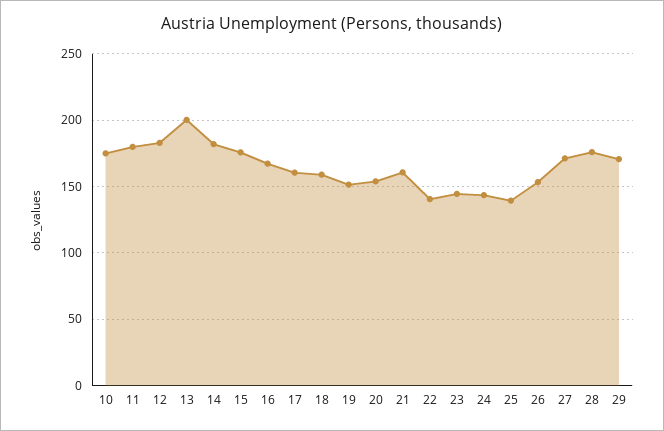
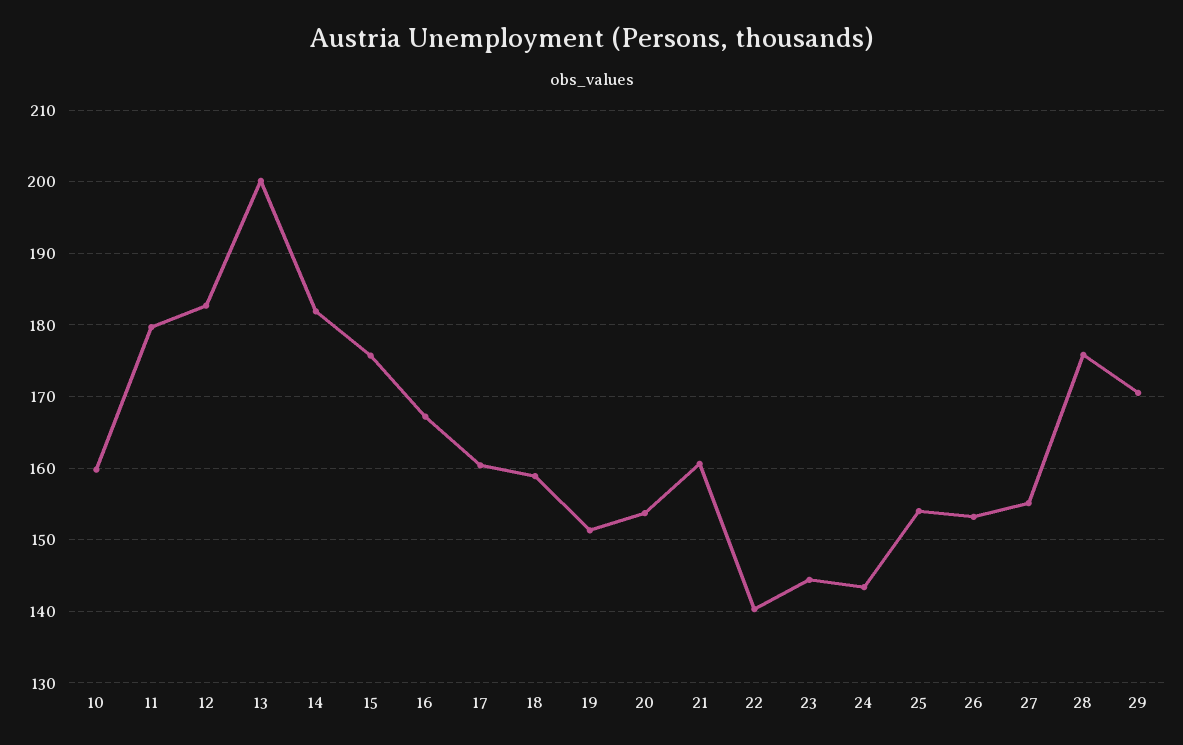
10: 175 -> 160
25: 140 -> 154
27: 170 -> 155

